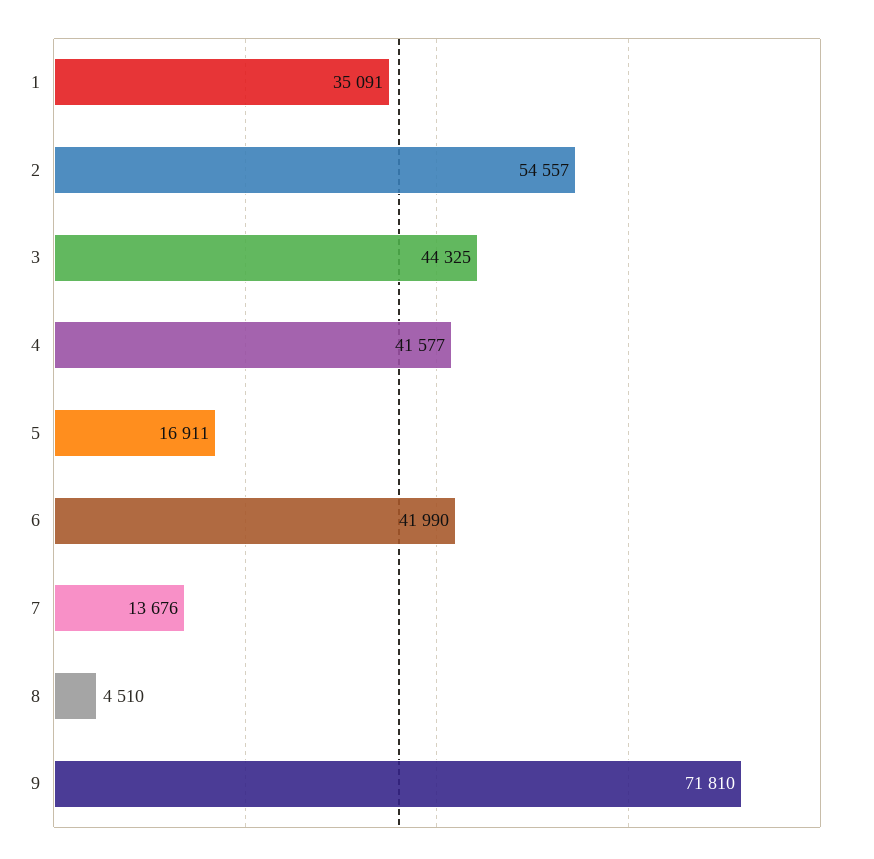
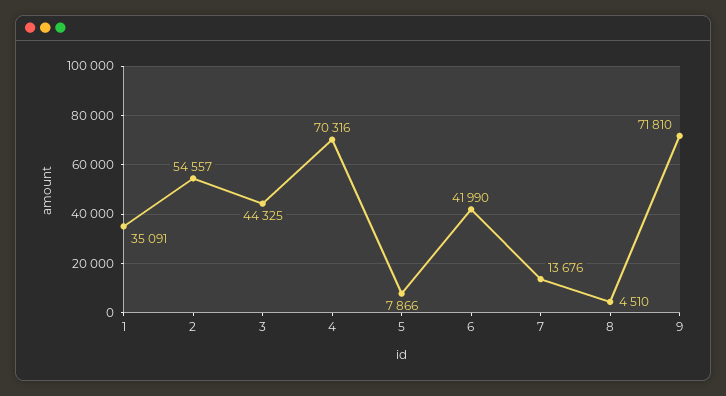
4: 41577 -> 70316
5: 16911 -> 7866

